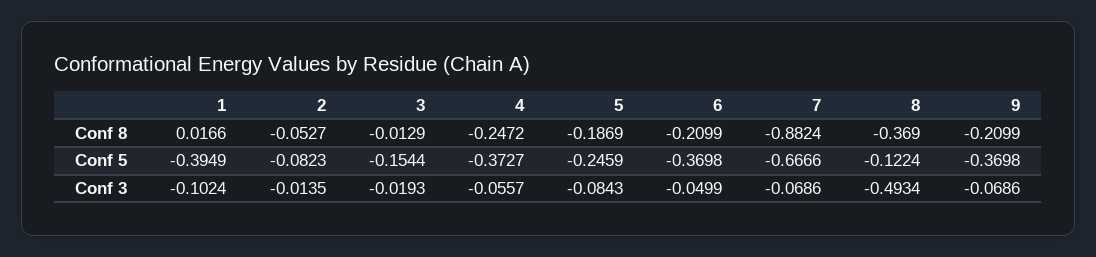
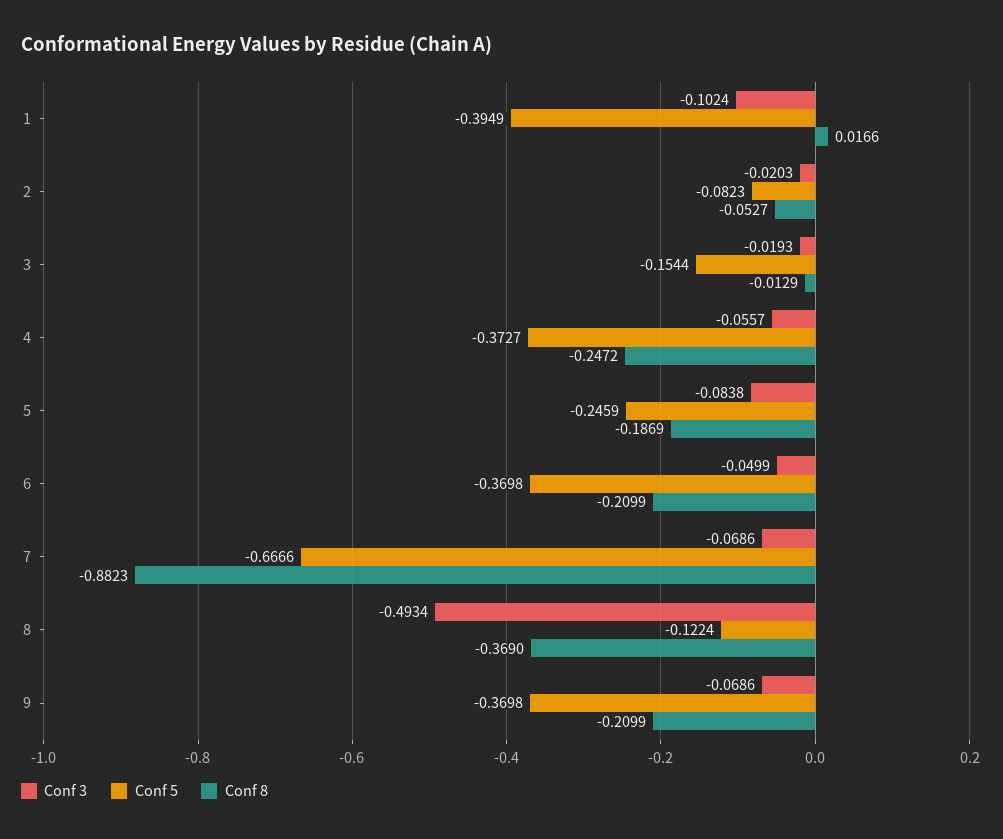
Conf 8, 7: -0.8824 -> -0.8823
Conf 3, 2: -0.0135 -> -0.0203
Conf 3, 5: -0.0843 -> -0.0838

